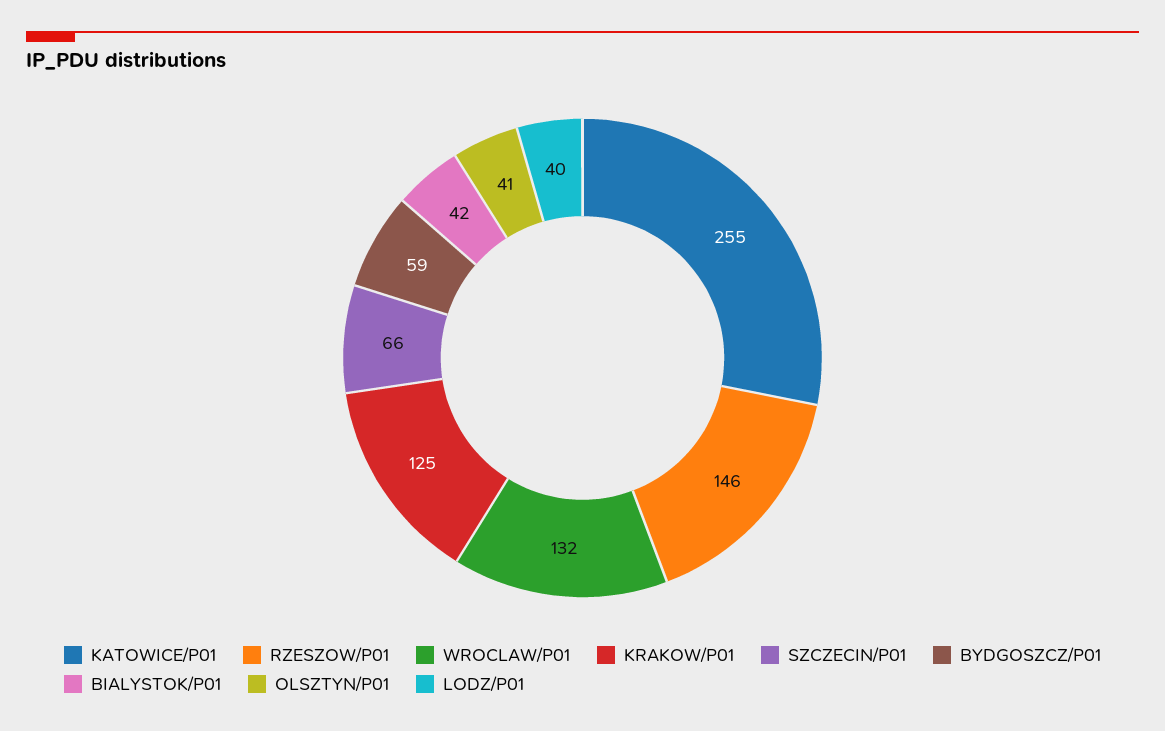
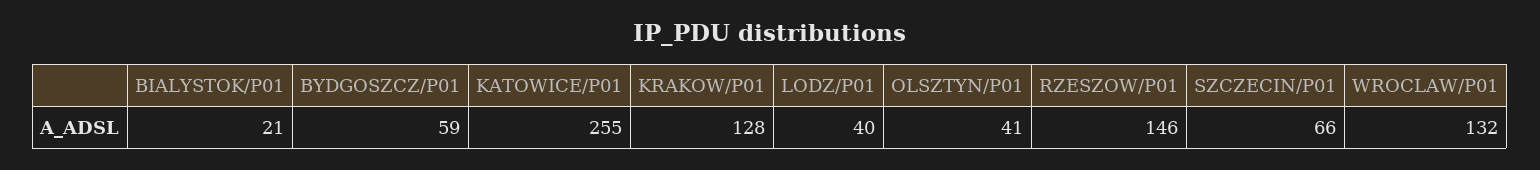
KRAKOW/P01: 125 -> 128
BIALYSTOK/P01: 42 -> 21

